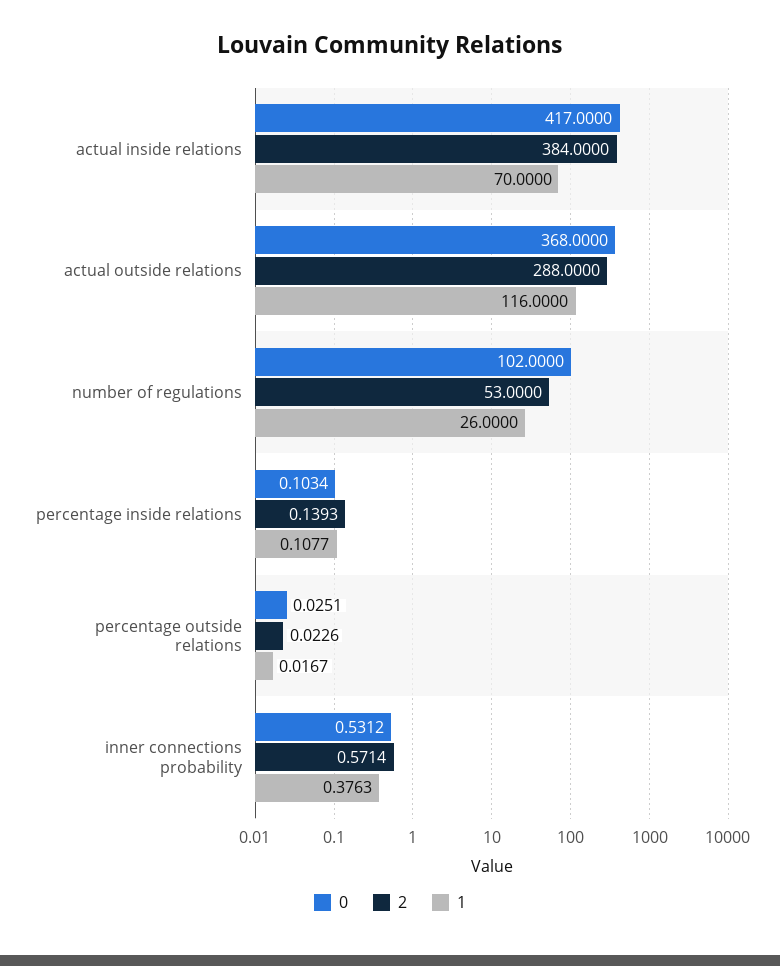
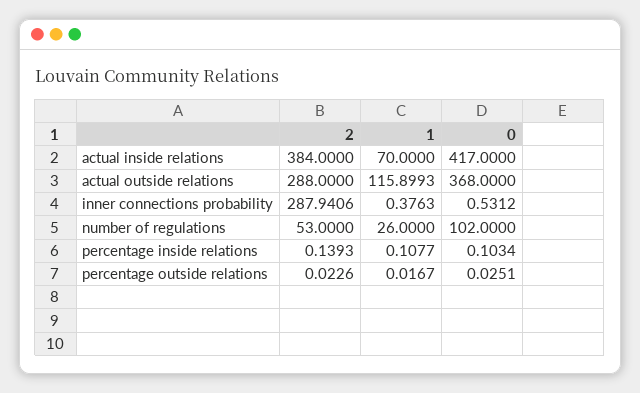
1, actual outside relations: 116 -> 115.8993
2, inner connections probability: 0.5714 -> 287.9406

